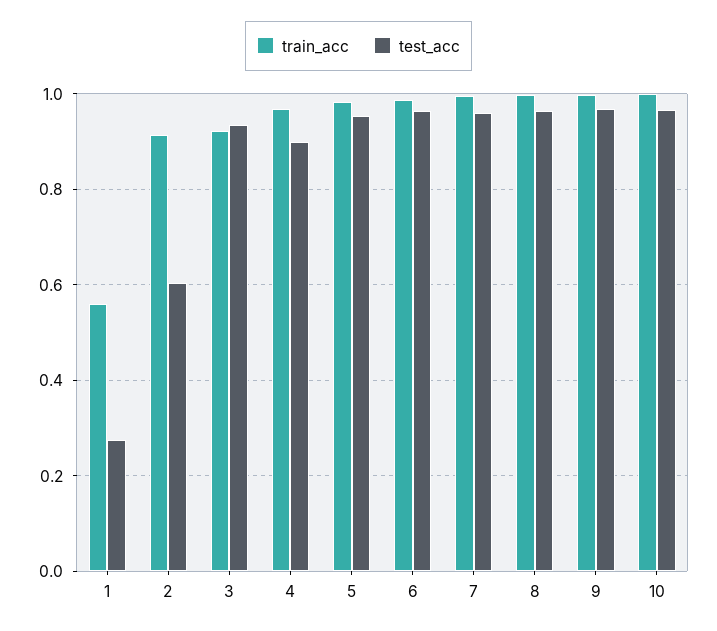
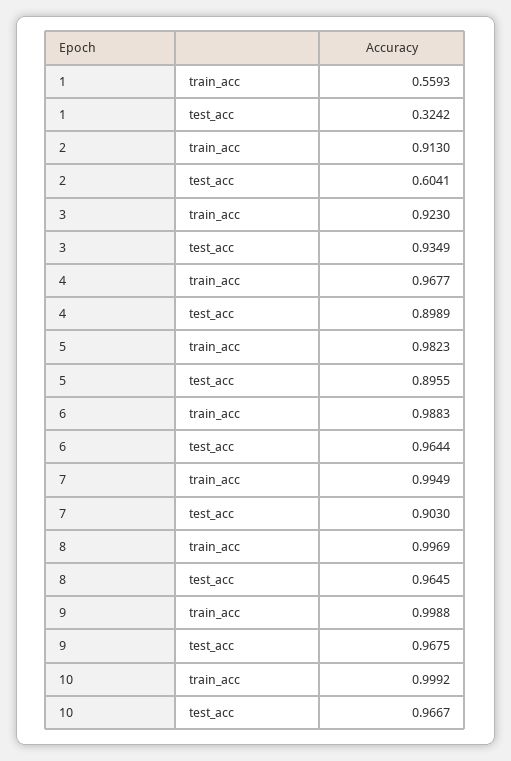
test_acc, 1: 0.28 -> 0.3242
test_acc, 5: 0.96 -> 0.8955
test_acc, 7: 0.96 -> 0.903

